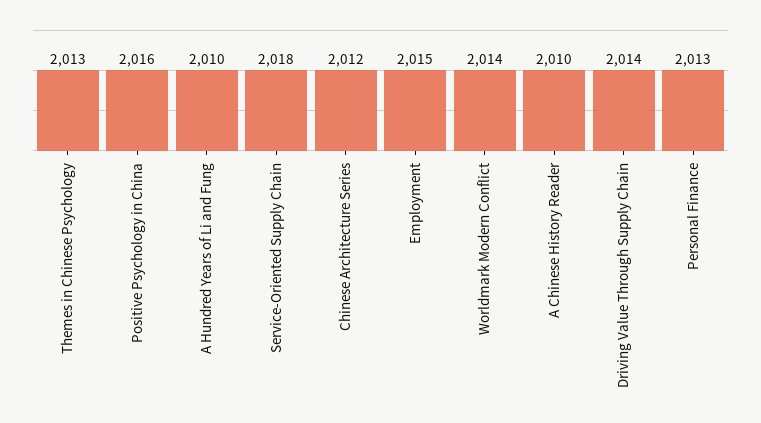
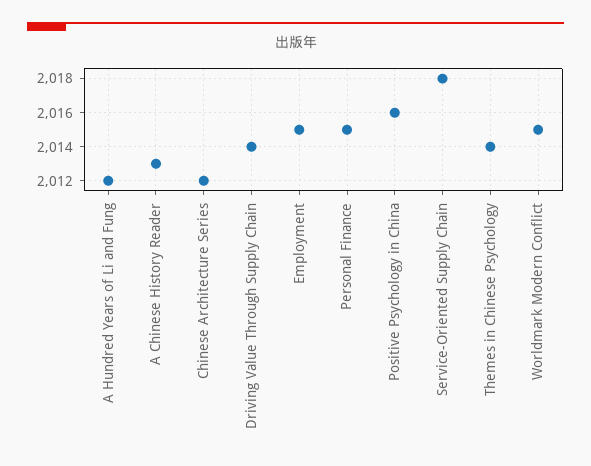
Themes in Chinese Psychology: 2013 -> 2014
A Hundred Years of Li and Fung: 2010 -> 2012
Worldmark Modern Conflict: 2014 -> 2015
A Chinese History Reader: 2010 -> 2013
Personal Finance: 2013 -> 2015

